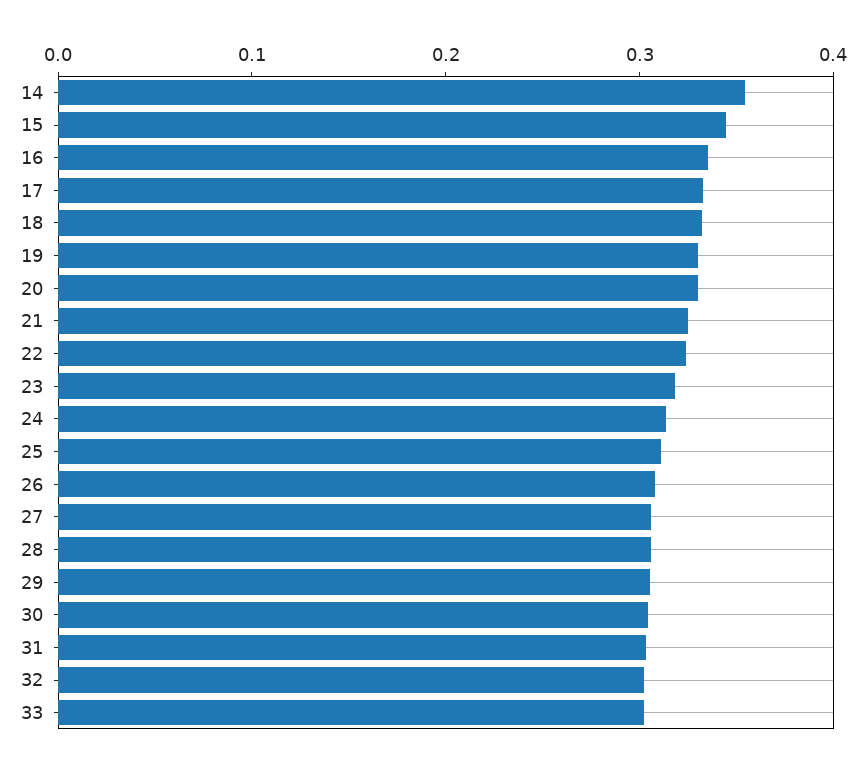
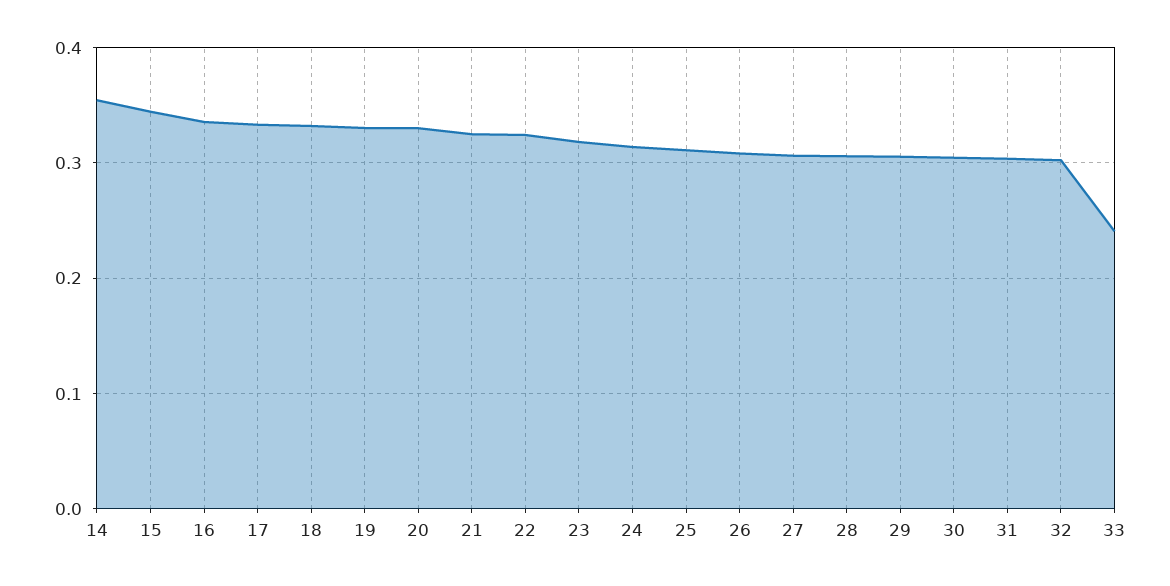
33: 0.3 -> 0.24

